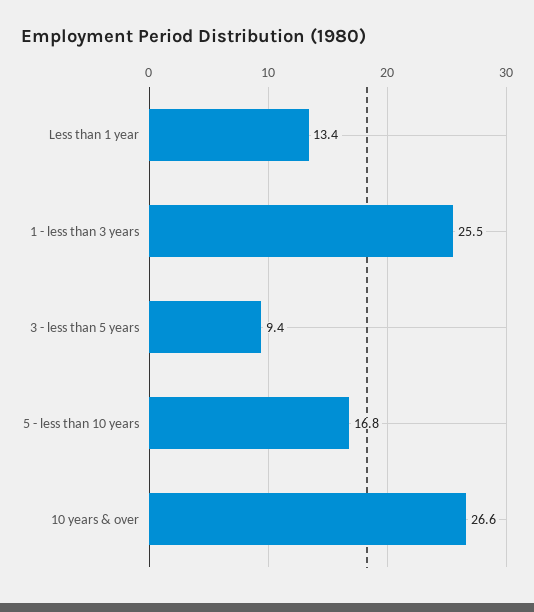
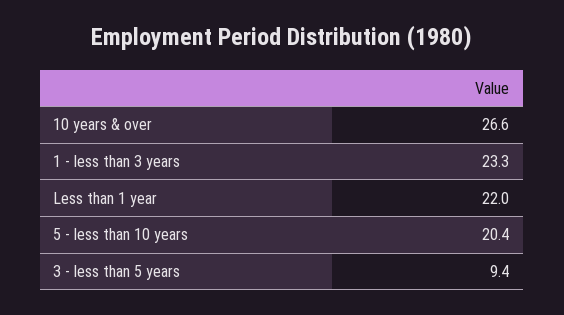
Less than 1 year: 13.4 -> 22
1 - less than 3 years: 25.5 -> 23.3
5 - less than 10 years: 16.8 -> 20.4

